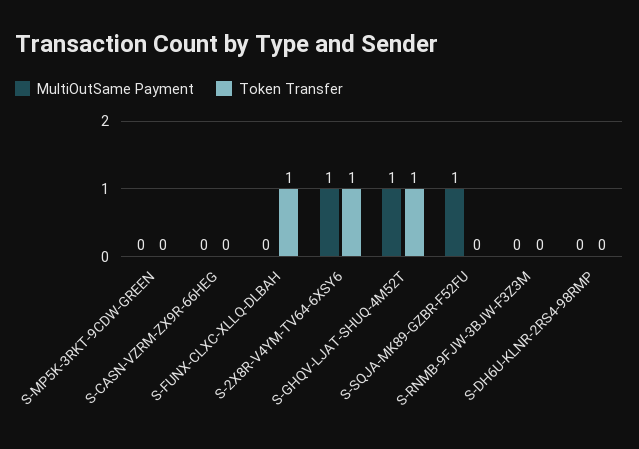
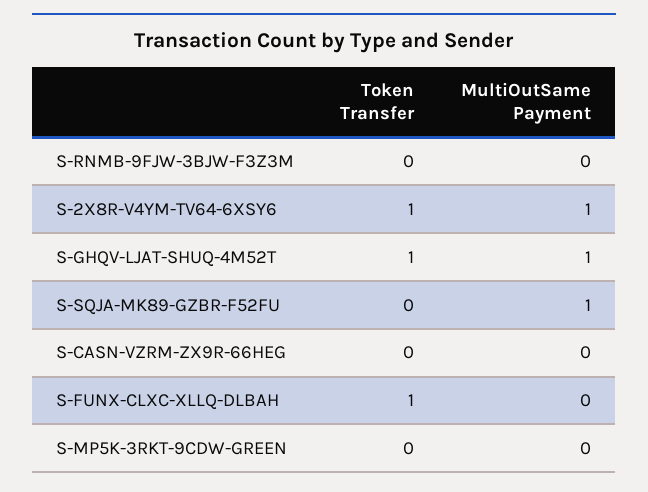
MultiOutSame Payment, S-DH6U-KLNR-2RS4-98RMP: 0 -> none
Token Transfer, S-DH6U-KLNR-2RS4-98RMP: 0 -> none

